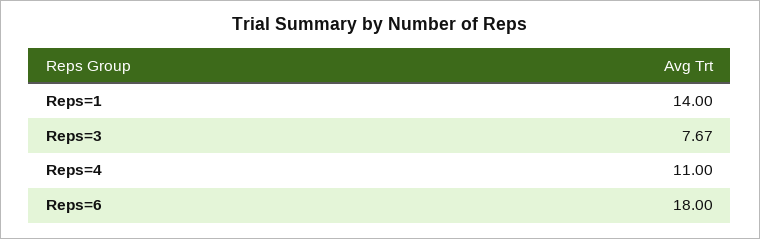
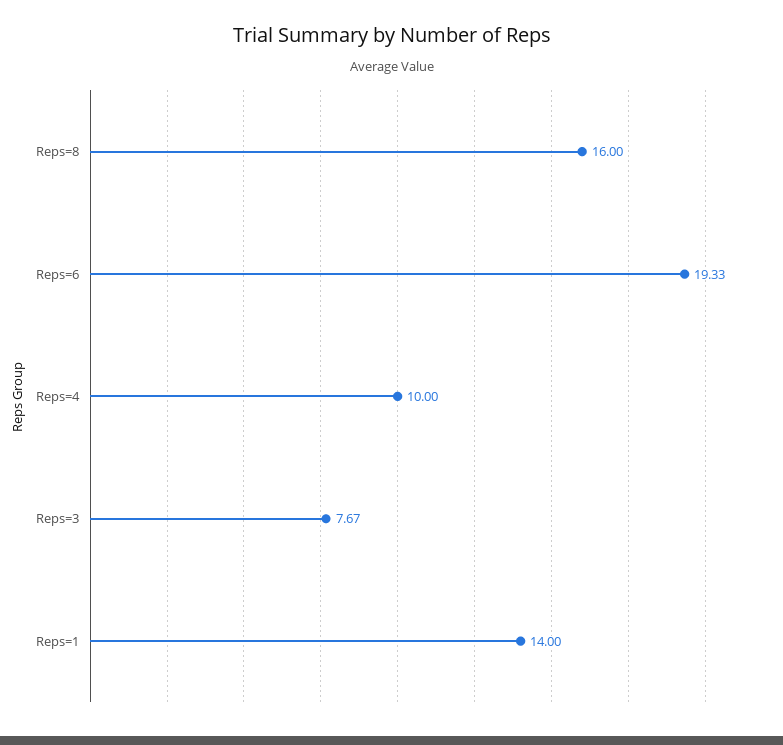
Reps=4: 11 -> 10
Reps=6: 18 -> 19.33
Reps=8: none -> 16

